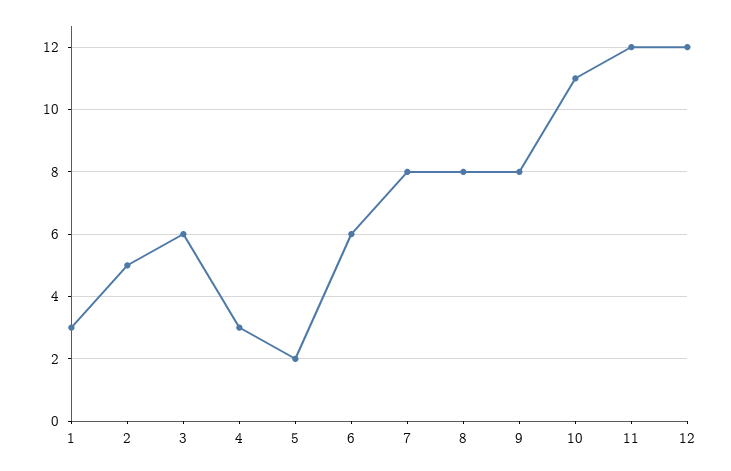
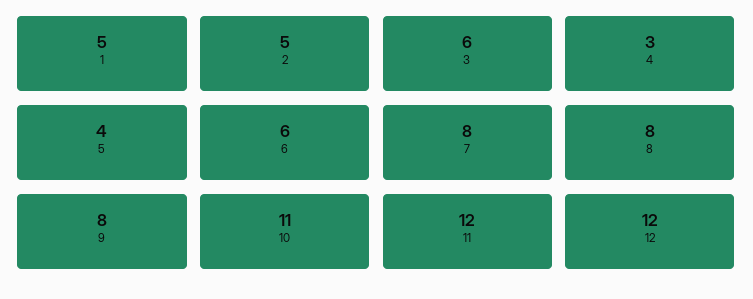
1: 3 -> 5
5: 2 -> 4

